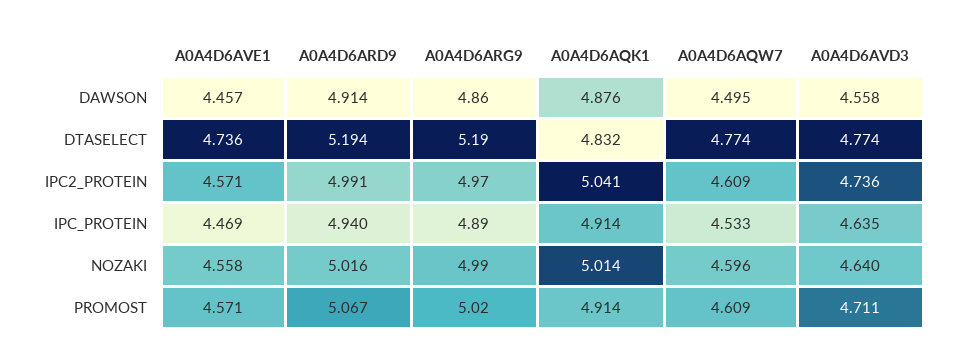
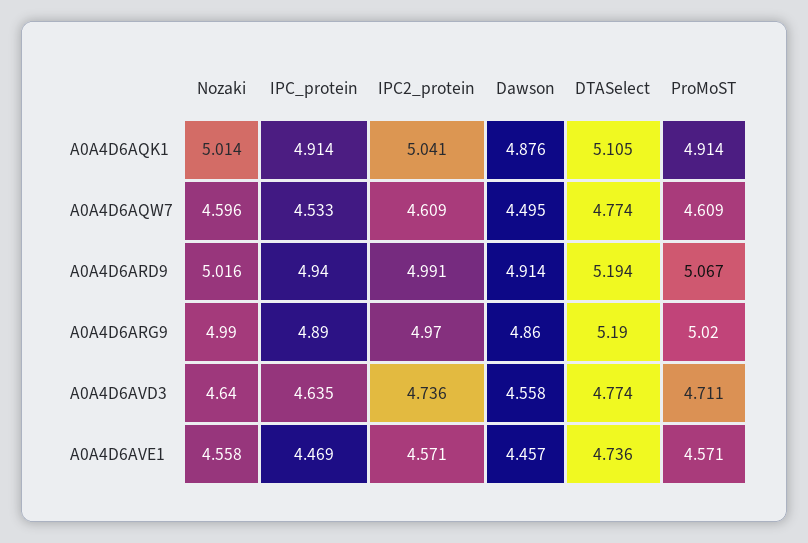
A0A4D6AQK1, DTASELECT: 4.832 -> 5.105

